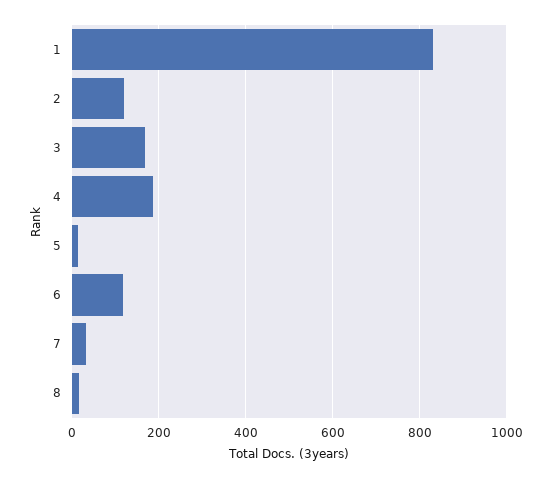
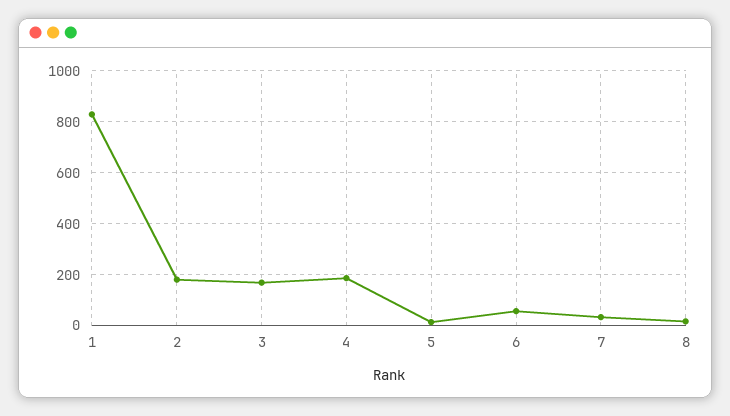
2: 120 -> 175
6: 120 -> 50

